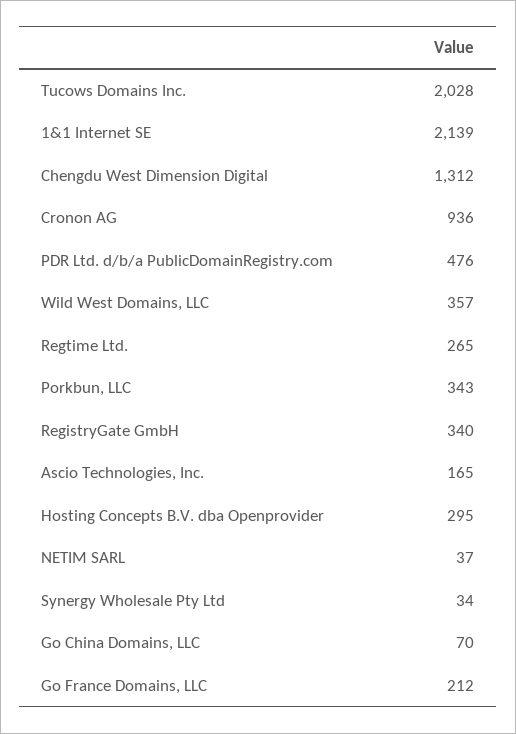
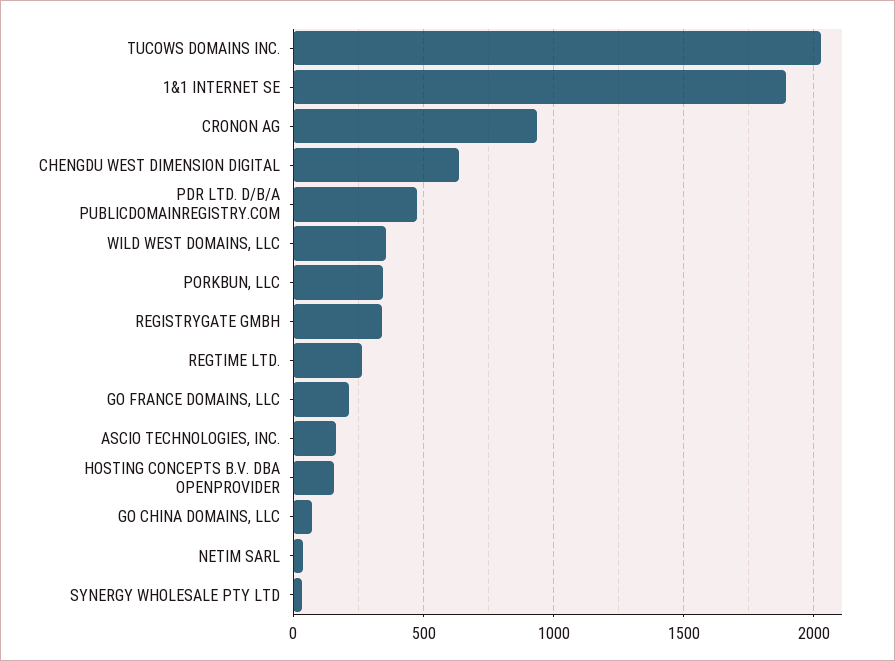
1&1 Internet SE: 2139 -> 1900
Chengdu West Dimension Digital: 1312 -> 650
Hosting Concepts B.V. dba Openprovider: 295 -> 150

